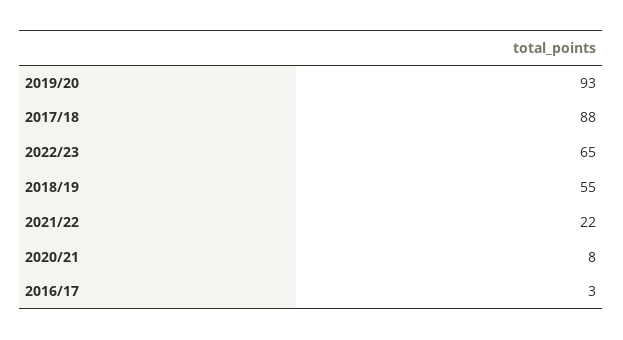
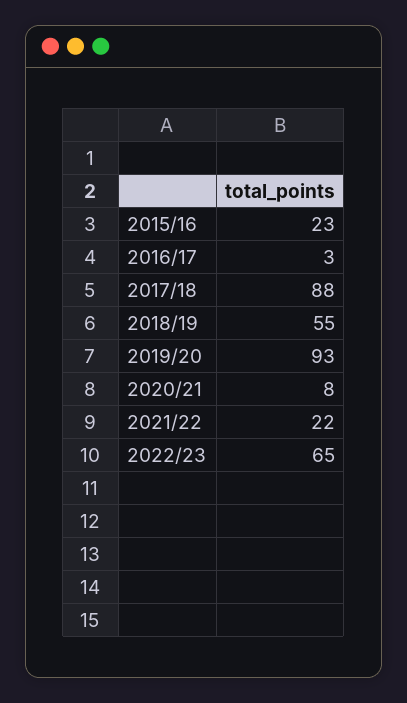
2015/16: none -> 23

